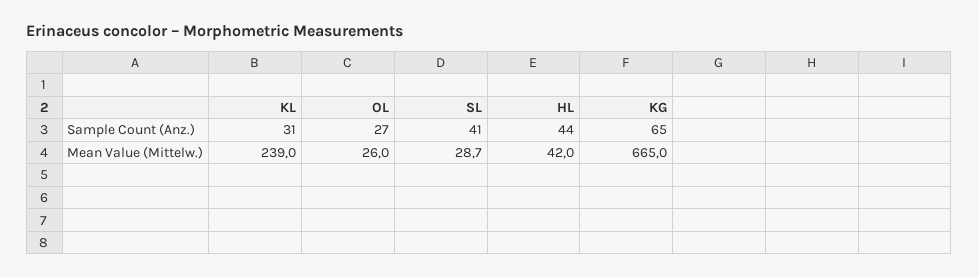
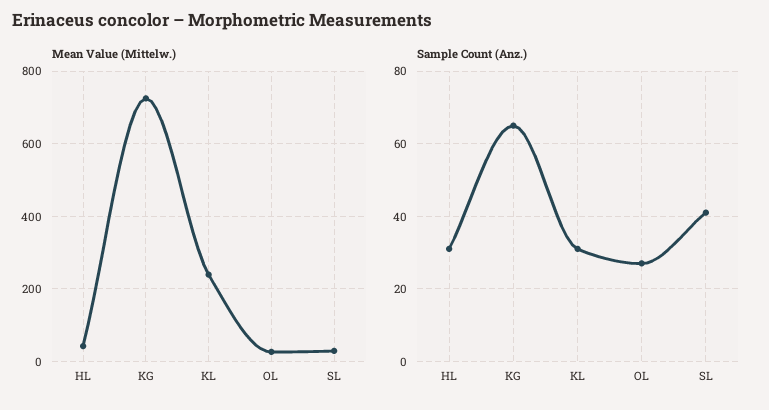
Sample Count (Anz.), HL: 44 -> 30
Mean Value (Mittelw.), KG: 665 -> 720

